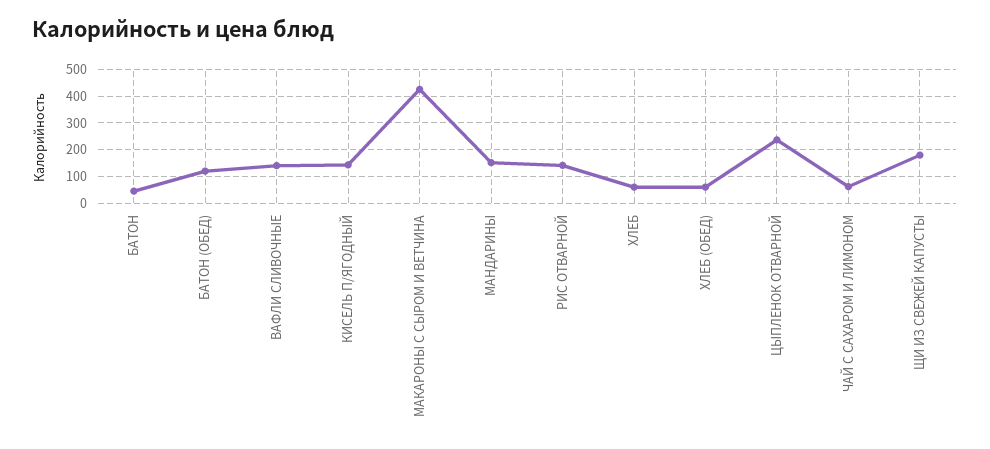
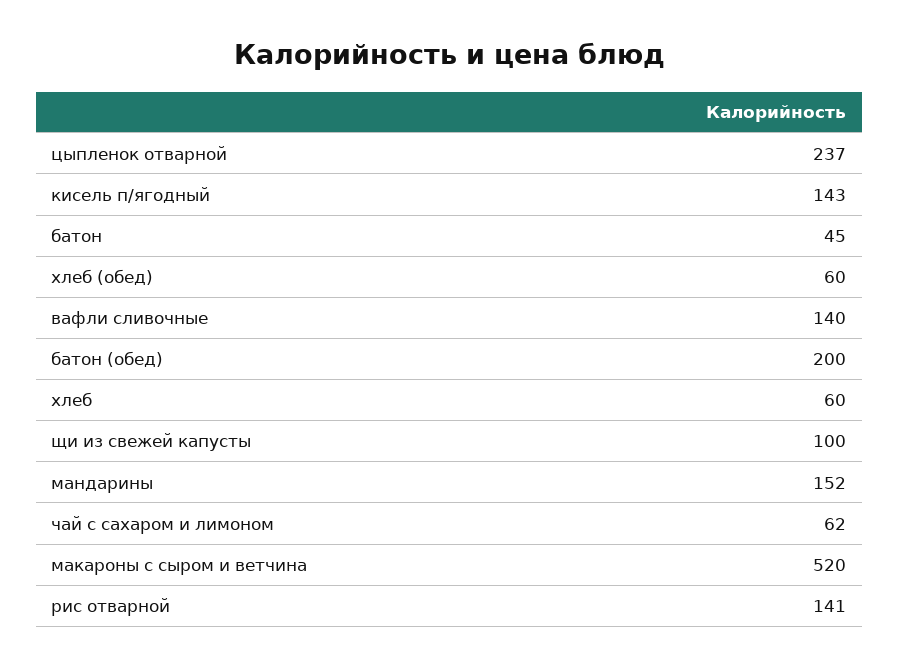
БАТОН (ОБЕД): 125 -> 200
МАКАРОНЫ С СЫРОМ И ВЕТЧИНА: 425 -> 520
ЩИ ИЗ СВЕЖЕЙ КАПУСТЫ: 175 -> 100

